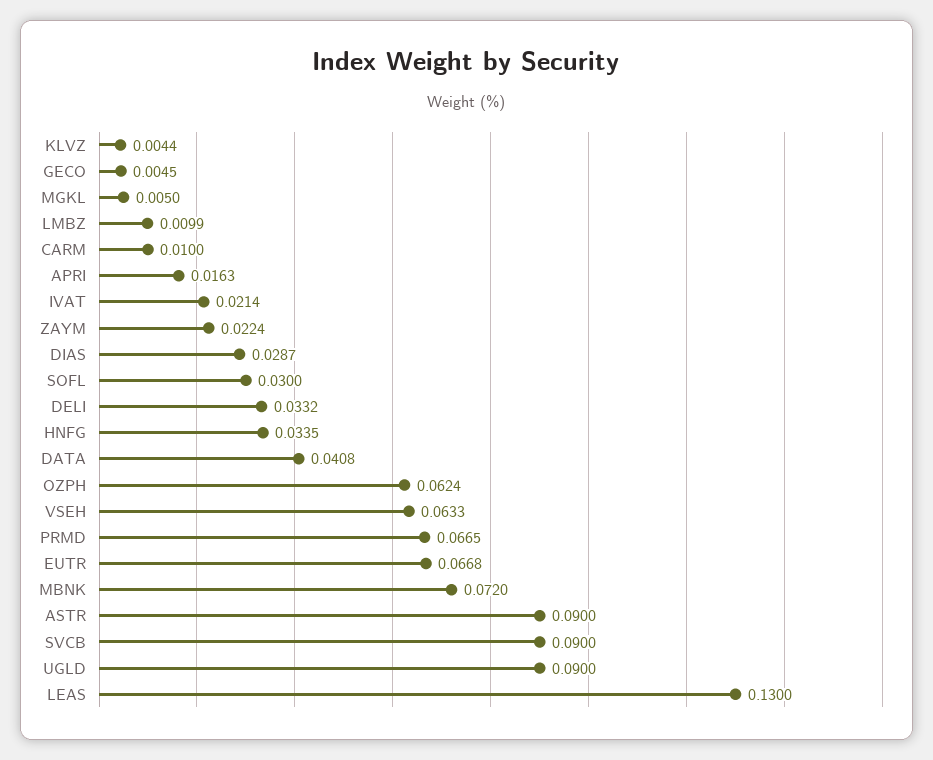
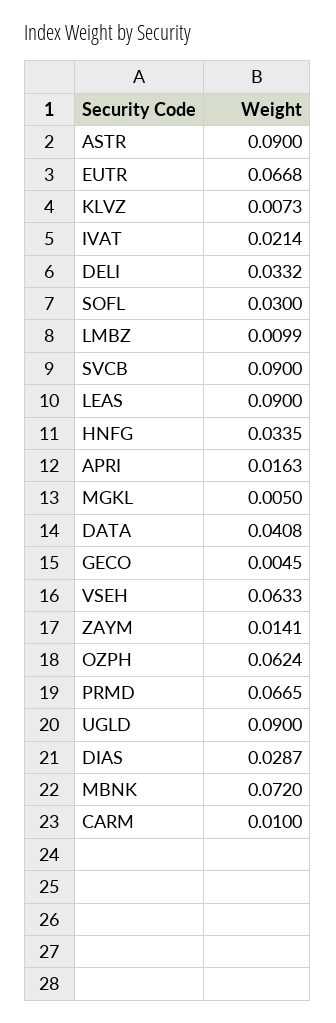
KLVZ: 0.0044 -> 0.0073
ZAYM: 0.0224 -> 0.0141
LEAS: 0.13 -> 0.09

